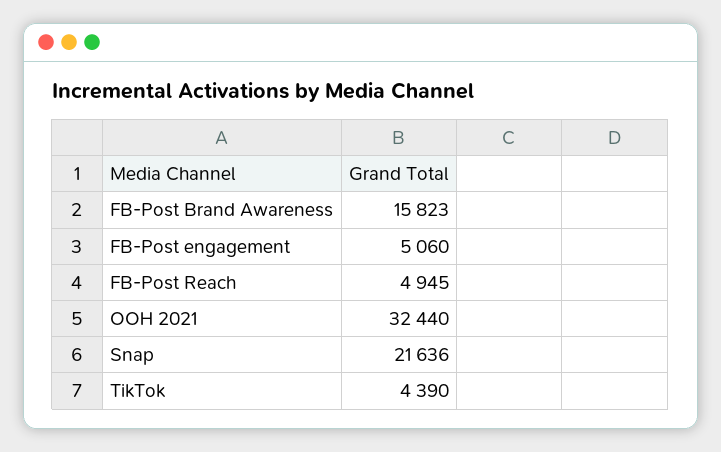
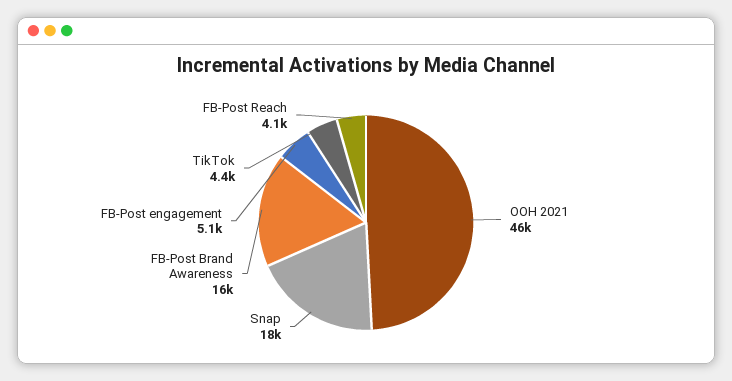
FB-Post Reach: 4945 -> 4100
OOH 2021: 32440 -> 46000
Snap: 21636 -> 18000

